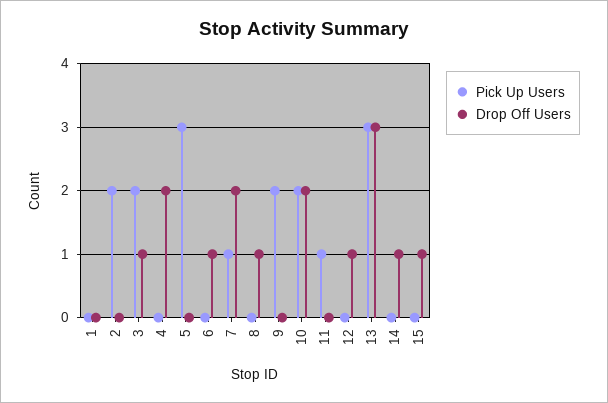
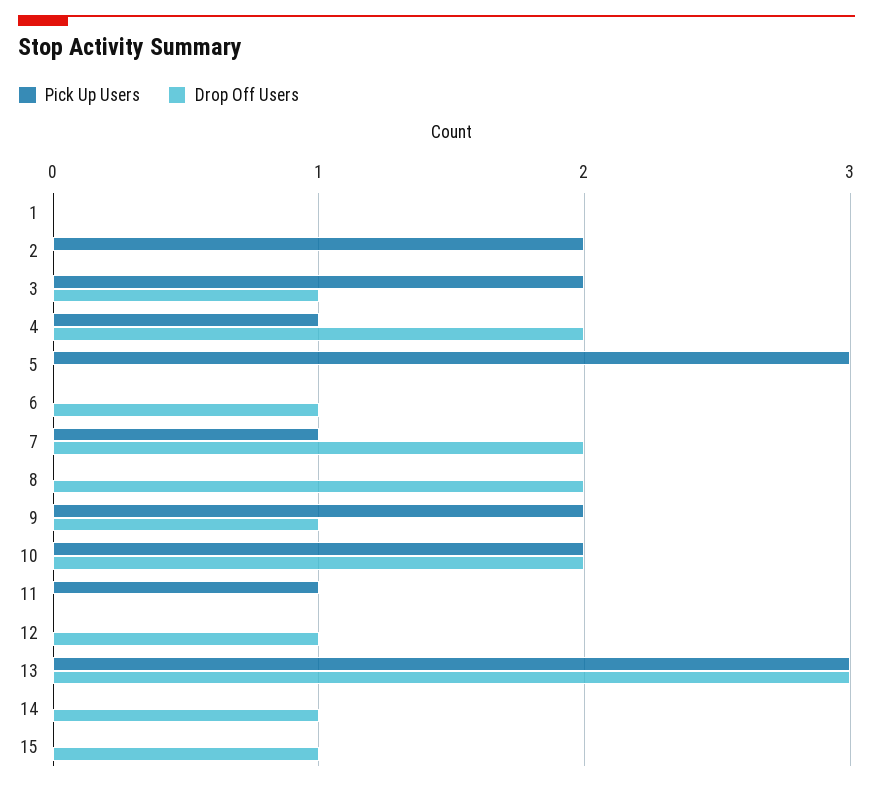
Pick Up Users, 4: 0 -> 1
Drop Off Users, 8: 1 -> 2
Drop Off Users, 9: 0 -> 1

